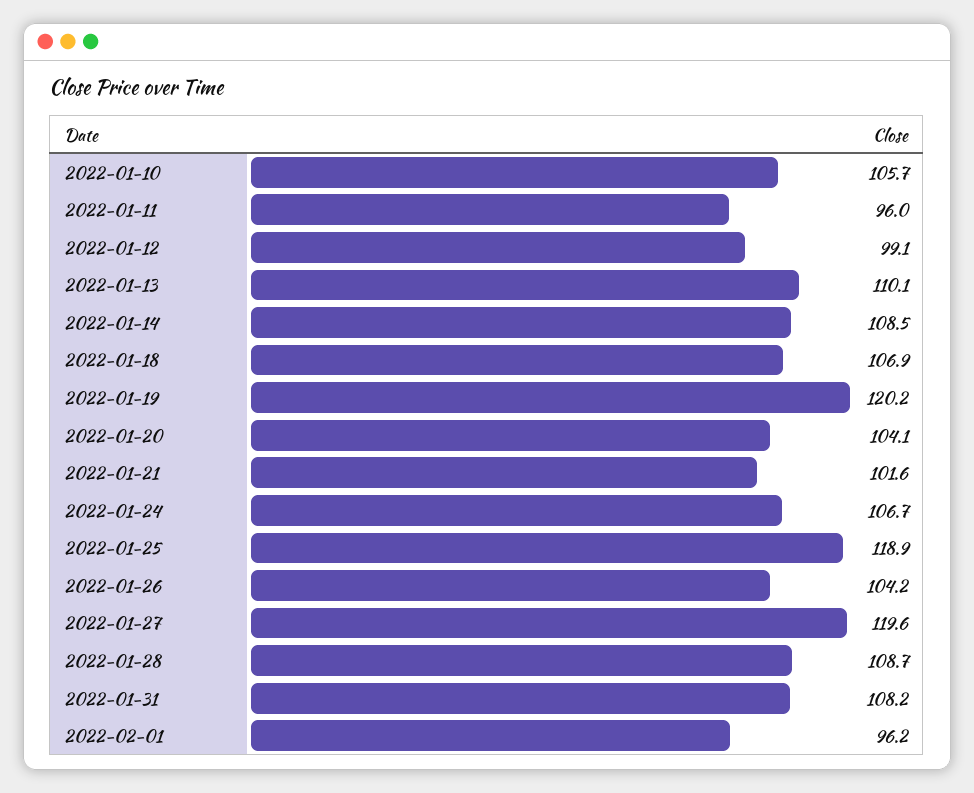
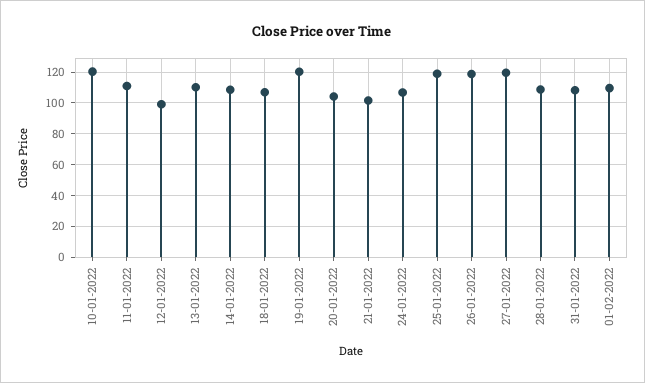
2022-01-10: 105.7 -> 120
2022-01-11: 96 -> 110
2022-01-26: 104.2 -> 120
2022-02-01: 96.2 -> 110

